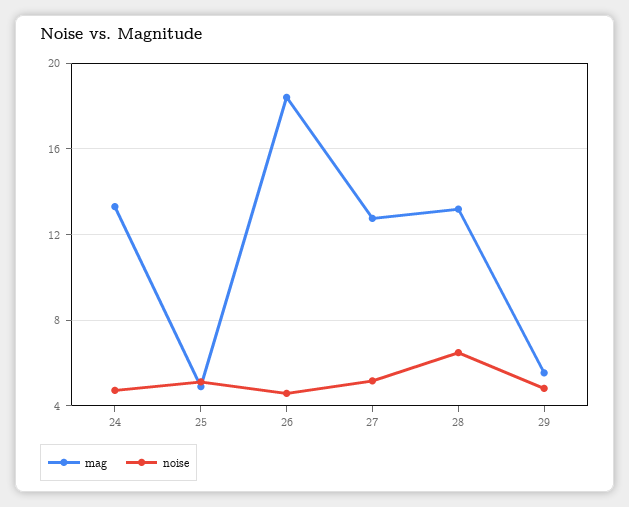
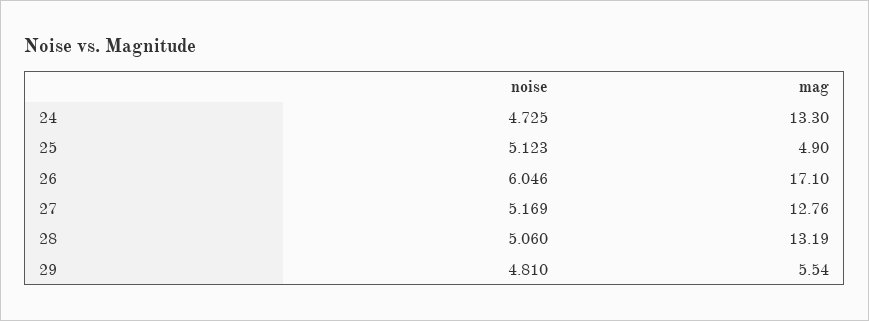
mag, 26: 18.5 -> 17.1
noise, 26: 4.5 -> 6.046
noise, 28: 6.5 -> 5.06

